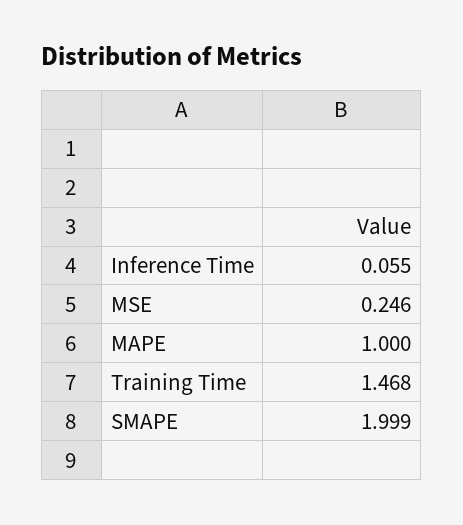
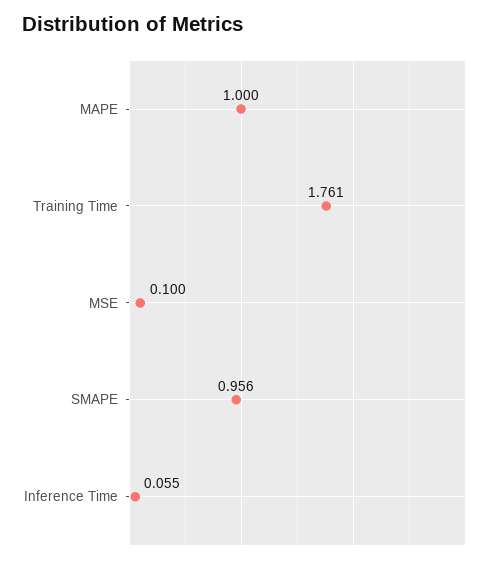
MSE: 0.246 -> 0.1
Training Time: 1.468 -> 1.761
SMAPE: 1.999 -> 0.956

